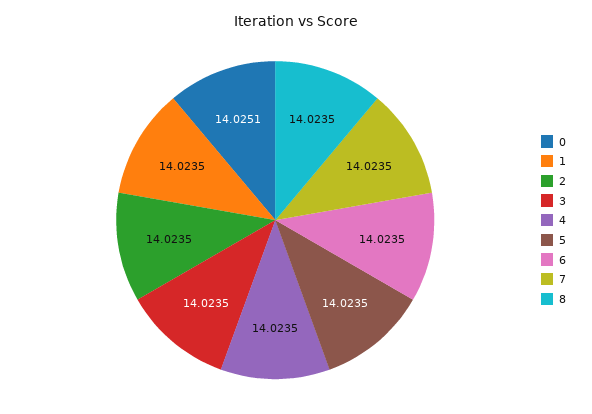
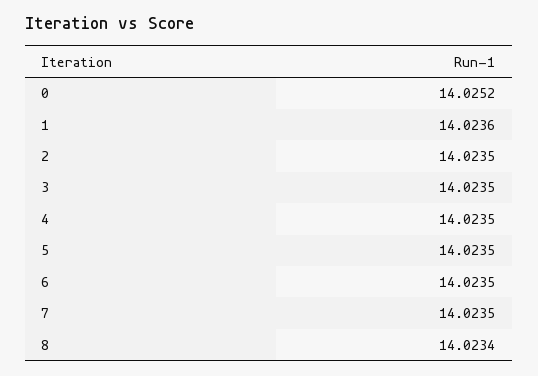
0: 14.0251 -> 14.0252
1: 14.0235 -> 14.0236
8: 14.0235 -> 14.0234

